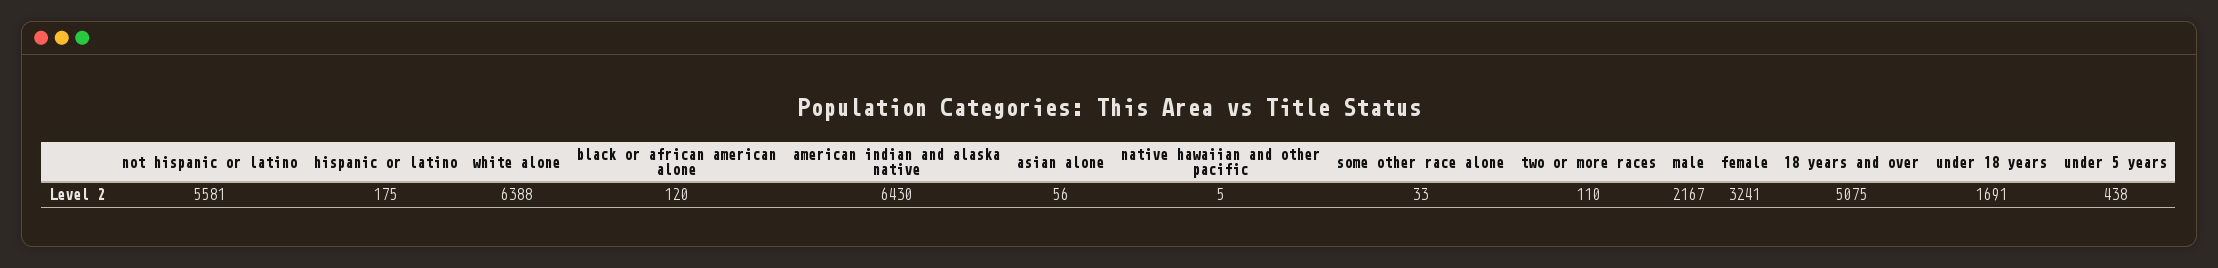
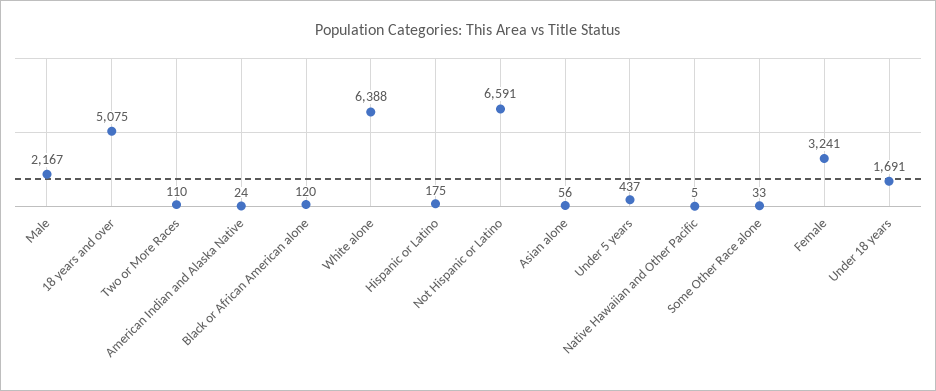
not hispanic or latino: 5581 -> 6591
american indian and alaska native: 6430 -> 24
under 5 years: 438 -> 437

